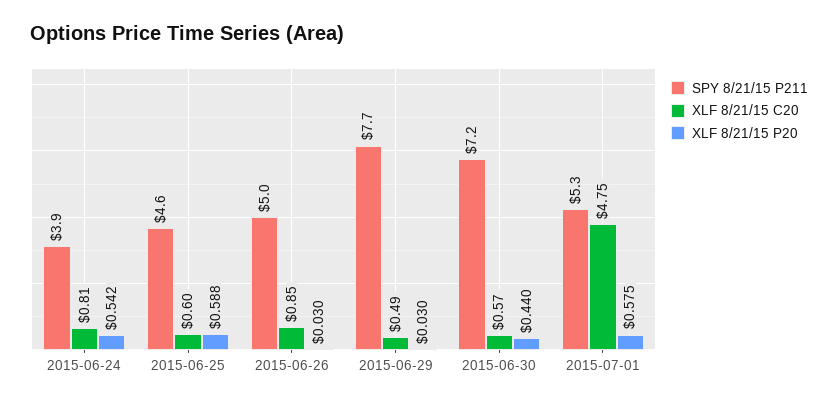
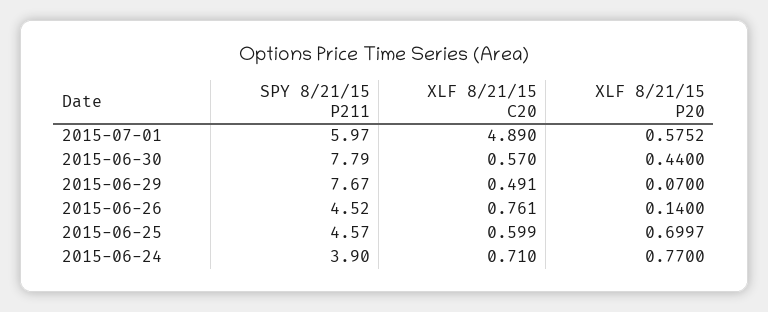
XLF 8/21/15 C20, 2015-06-24: 0.81 -> 0.71
XLF 8/21/15 P20, 2015-06-24: 0.542 -> 0.77
XLF 8/21/15 P20, 2015-06-25: 0.588 -> 0.6997
SPY 8/21/15 P211, 2015-06-26: 5 -> 4.52
XLF 8/21/15 C20, 2015-06-26: 0.85 -> 0.761
XLF 8/21/15 P20, 2015-06-26: 0.03 -> 0.14
XLF 8/21/15 P20, 2015-06-29: 0.03 -> 0.07
SPY 8/21/15 P211, 2015-06-30: 7.2 -> 7.79
SPY 8/21/15 P211, 2015-07-01: 5.3 -> 5.97
XLF 8/21/15 C20, 2015-07-01: 4.75 -> 4.89

